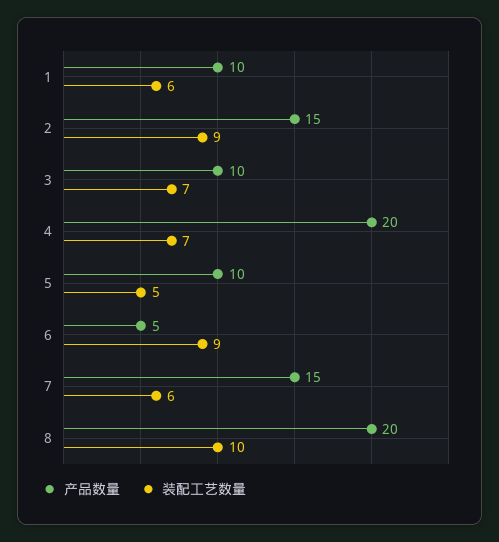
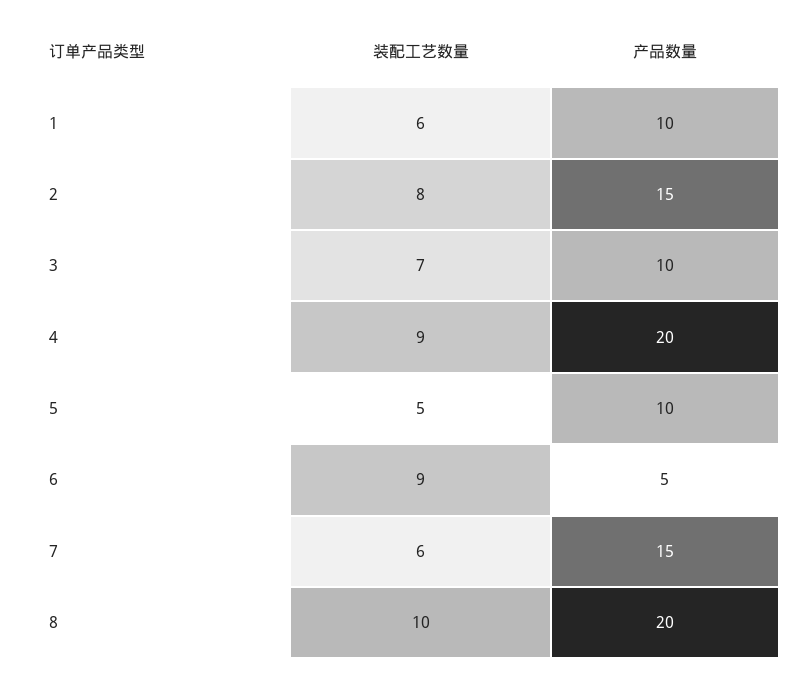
装配工艺数量, 2: 9 -> 8
装配工艺数量, 4: 7 -> 9

